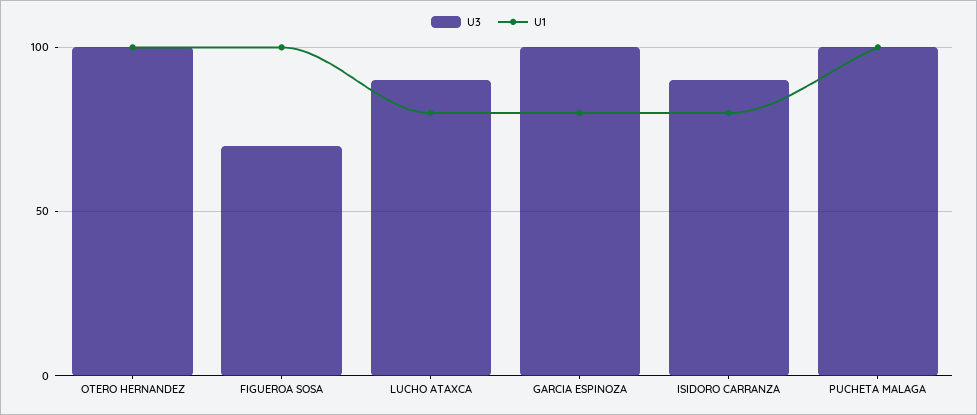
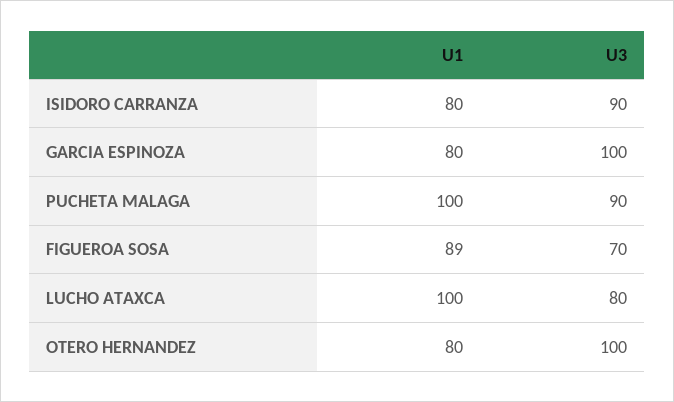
U1, OTERO HERNANDEZ: 100 -> 80
U1, FIGUEROA SOSA: 100 -> 89
U3, LUCHO ATAXCA: 90 -> 80
U1, LUCHO ATAXCA: 80 -> 100
U3, PUCHETA MALAGA: 100 -> 90

